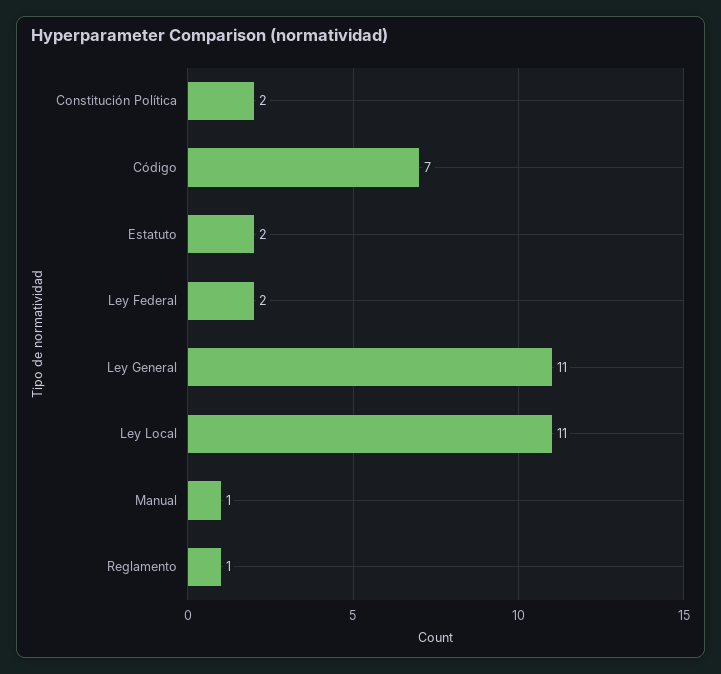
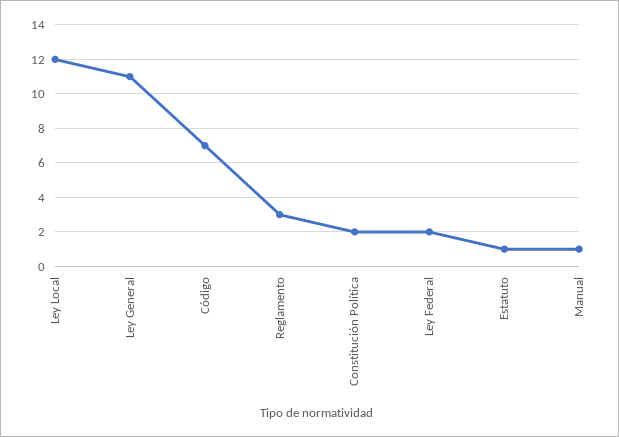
Estatuto: 2 -> 1
Ley Local: 11 -> 12
Reglamento: 1 -> 3

